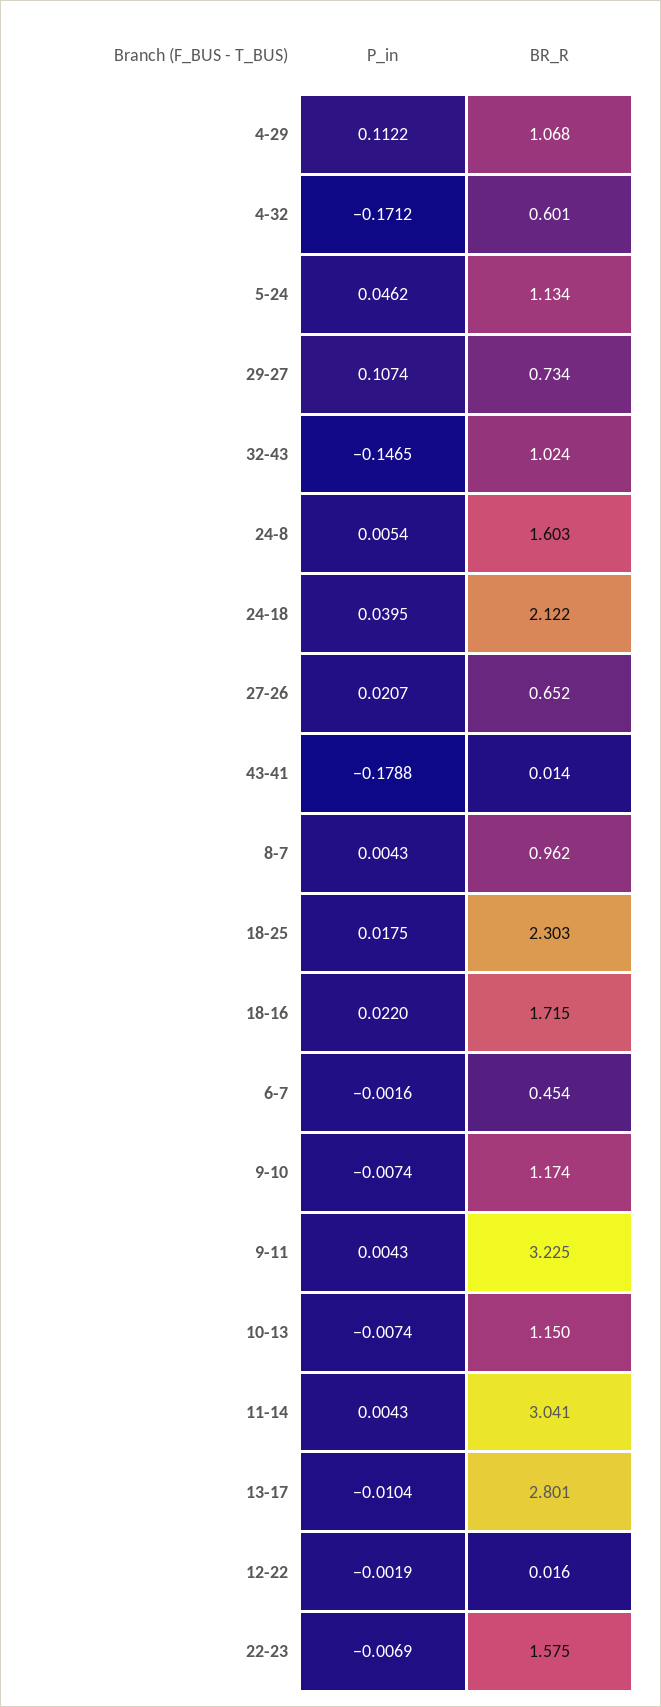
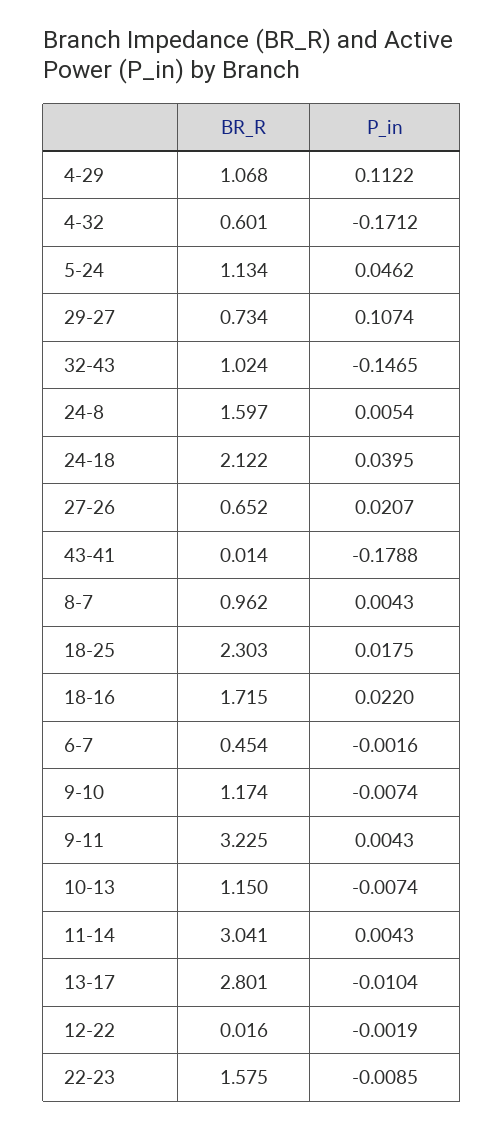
BR_R, 24-8: 1.603 -> 1.597
P_in, 22-23: -0.0069 -> -0.0085

